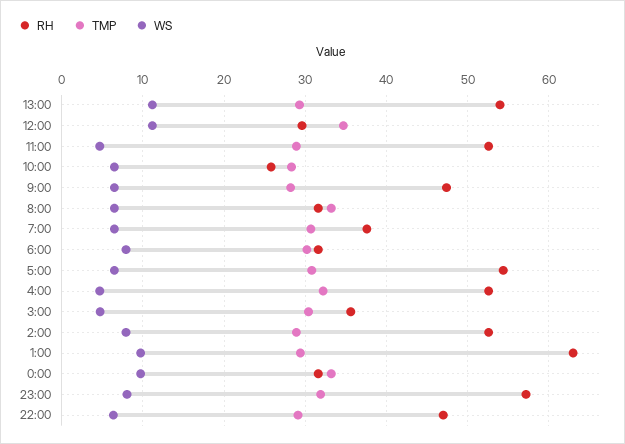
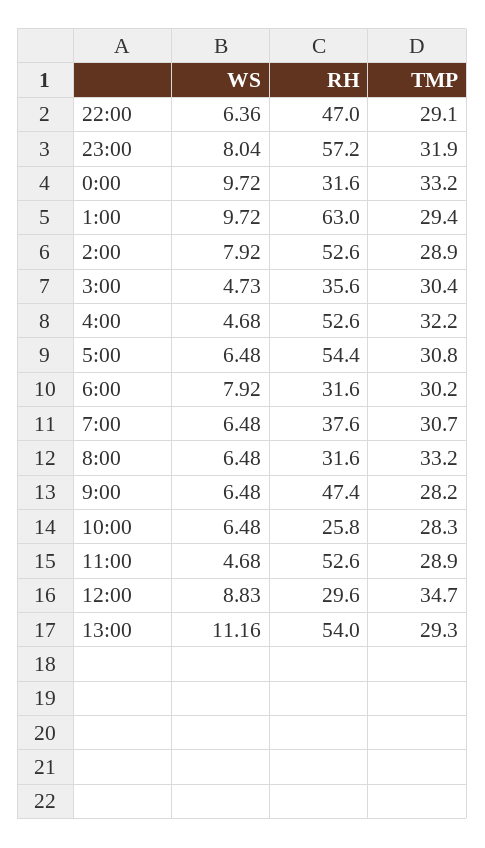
WS, 12:00: 11 -> 8.83

